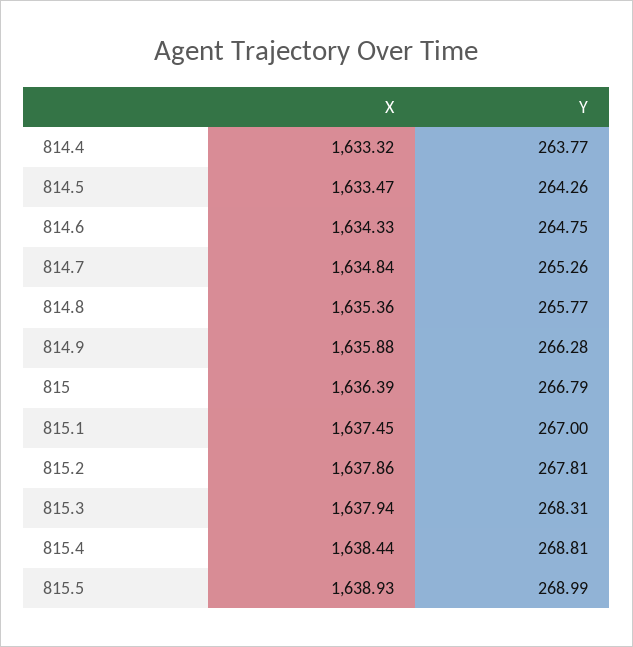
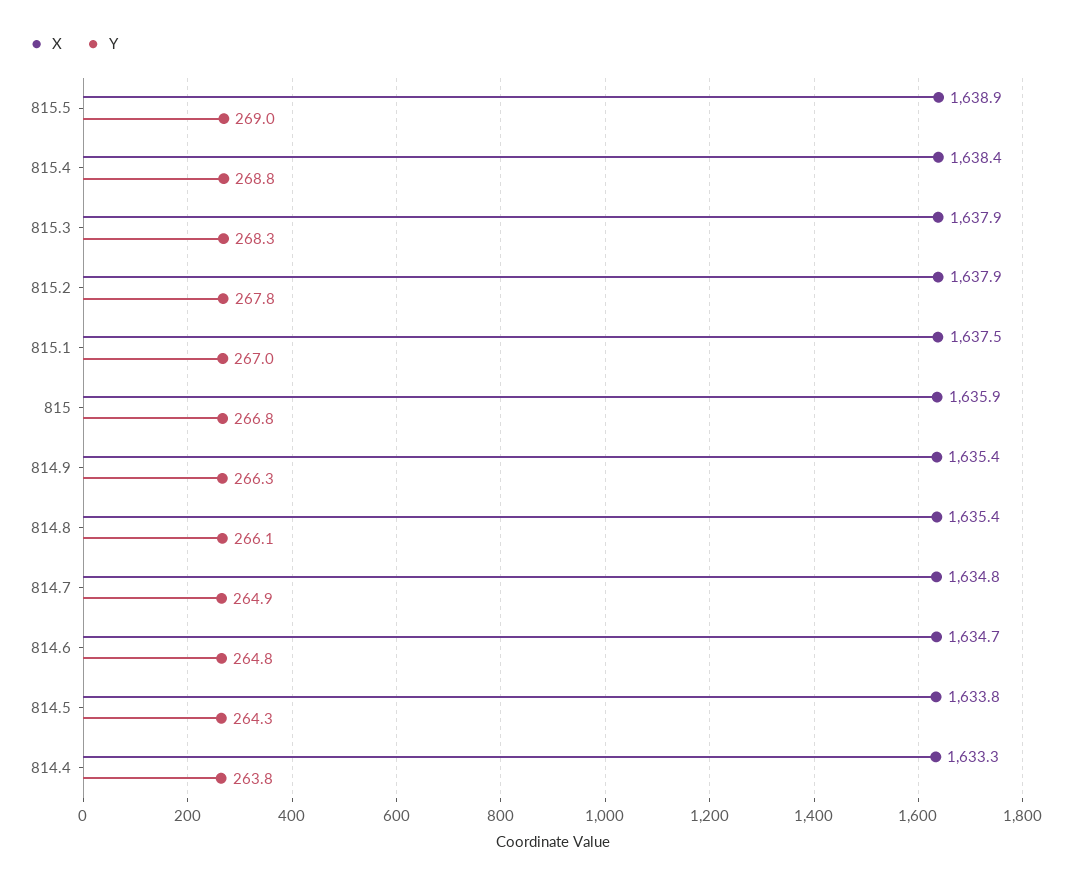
X, 814.5: 1633.47 -> 1633.8
X, 814.6: 1634.33 -> 1634.7
Y, 814.7: 265.26 -> 264.9
Y, 814.8: 265.77 -> 266.1
X, 814.9: 1635.88 -> 1635.4
X, 815: 1636.39 -> 1635.9

